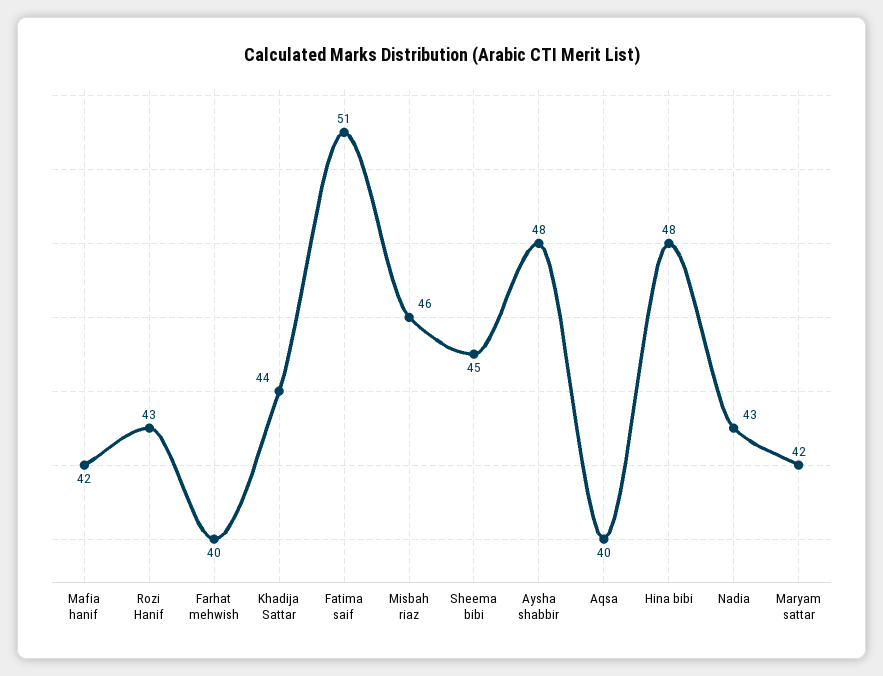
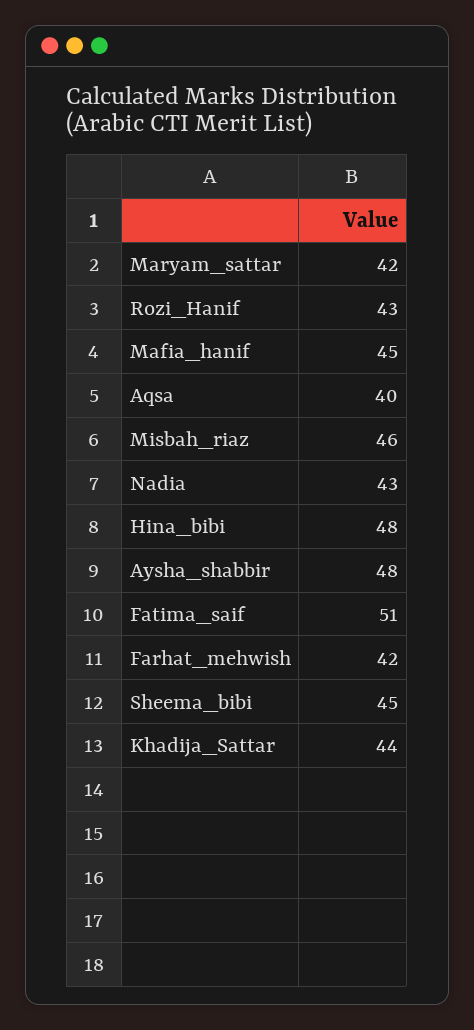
Mafia hanif: 42 -> 45
Farhat mehwish: 40 -> 42

